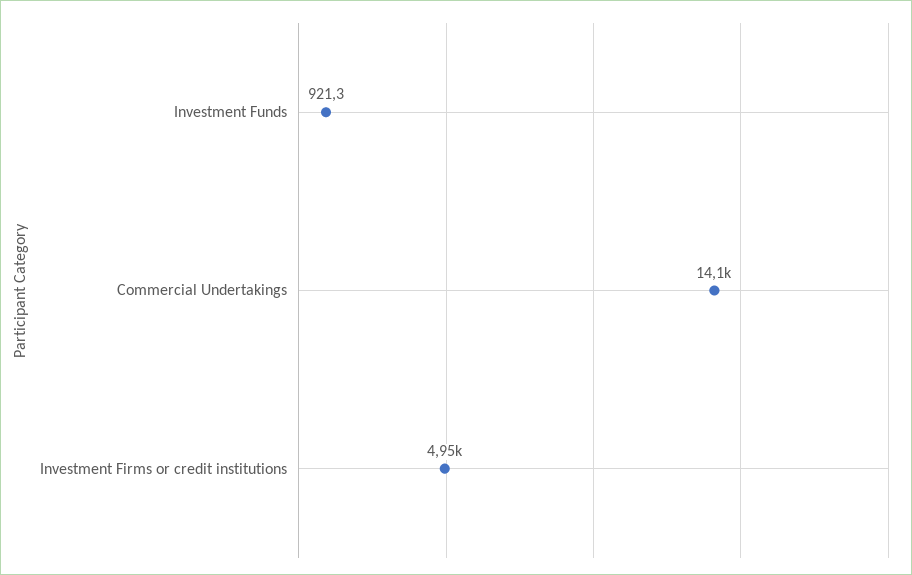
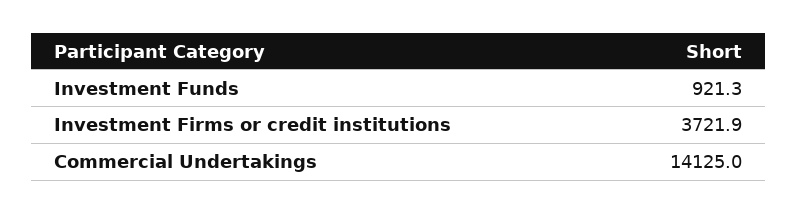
Investment Firms or credit institutions: 4950 -> 3721.9

